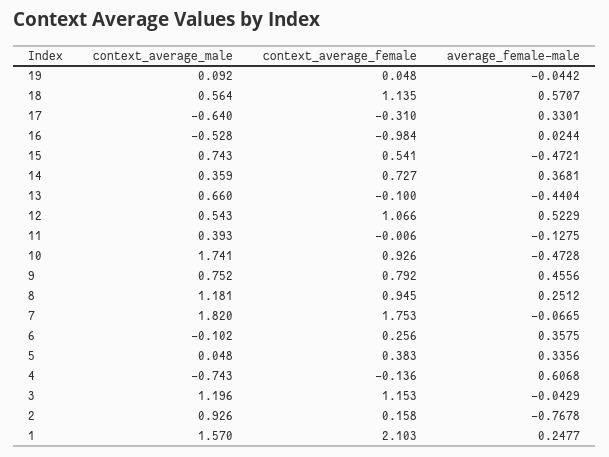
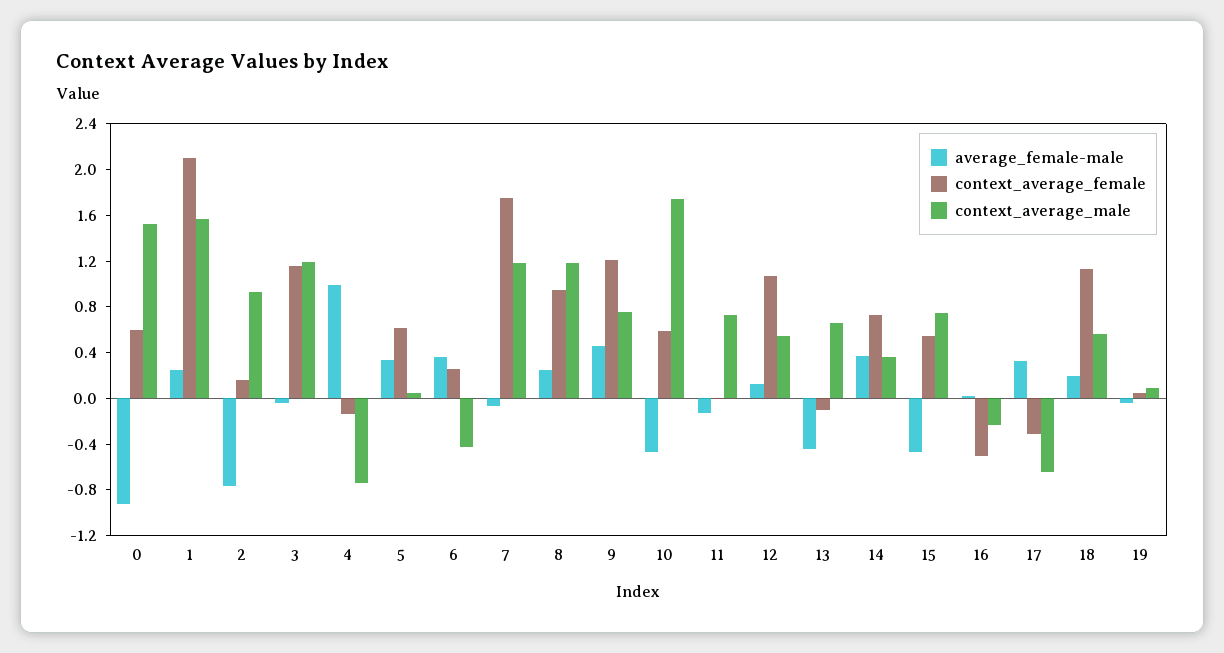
average_female-male, 18: 0.5707 -> 0.2
context_average_male, 16: -0.528 -> -0.2
context_average_female, 16: -0.984 -> -0.5
average_female-male, 12: 0.5229 -> 0.1
context_average_male, 11: 0.393 -> 0.7
context_average_female, 10: 0.926 -> 0.6
context_average_female, 9: 0.792 -> 1.2
context_average_male, 7: 1.82 -> 1.2
context_average_male, 6: -0.102 -> -0.4
context_average_female, 5: 0.383 -> 0.6
average_female-male, 4: 0.6068 -> 1
average_female-male, 0: none -> -0.9
context_average_female, 0: none -> 0.6
context_average_male, 0: none -> 1.5

